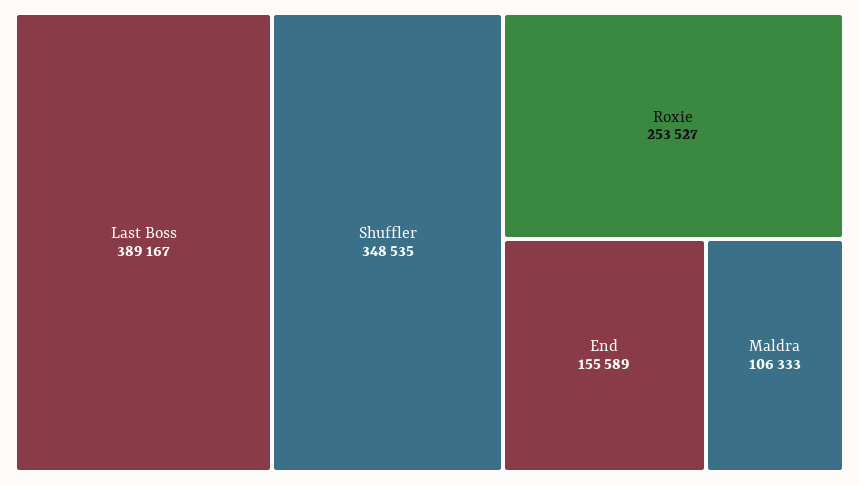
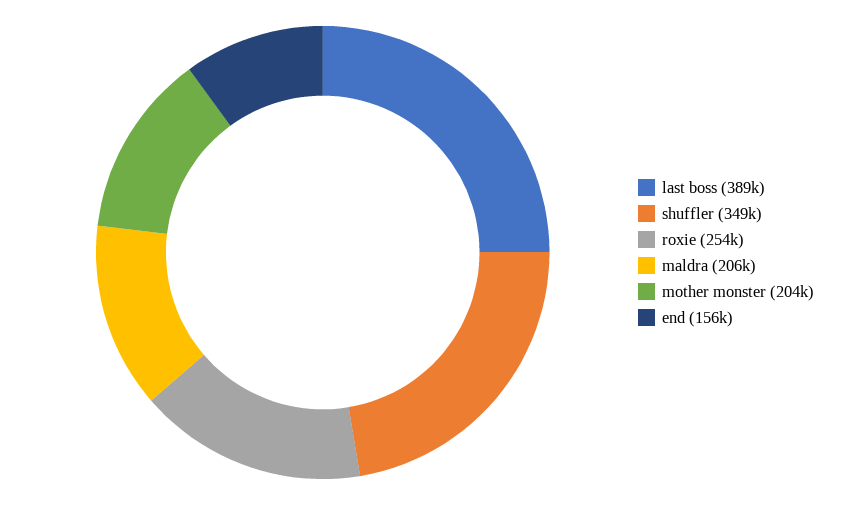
Maldra: 106333 -> 206000
mother monster: none -> 204000

